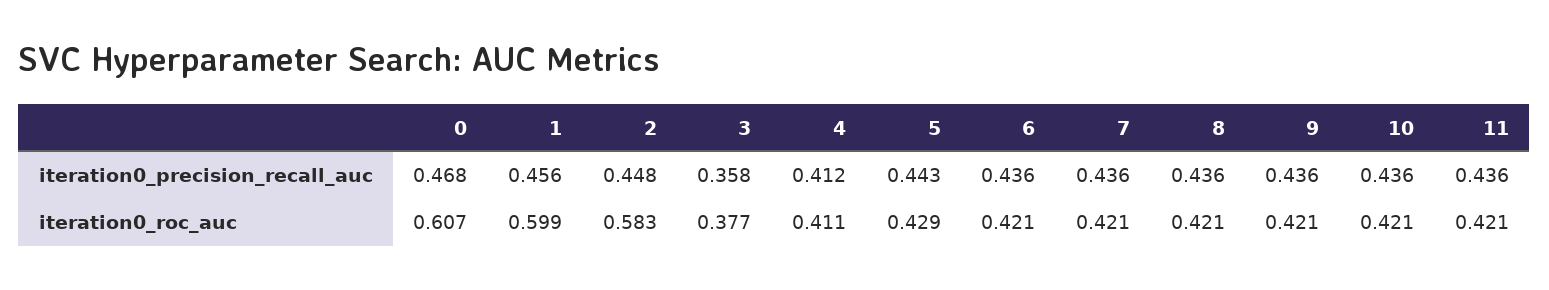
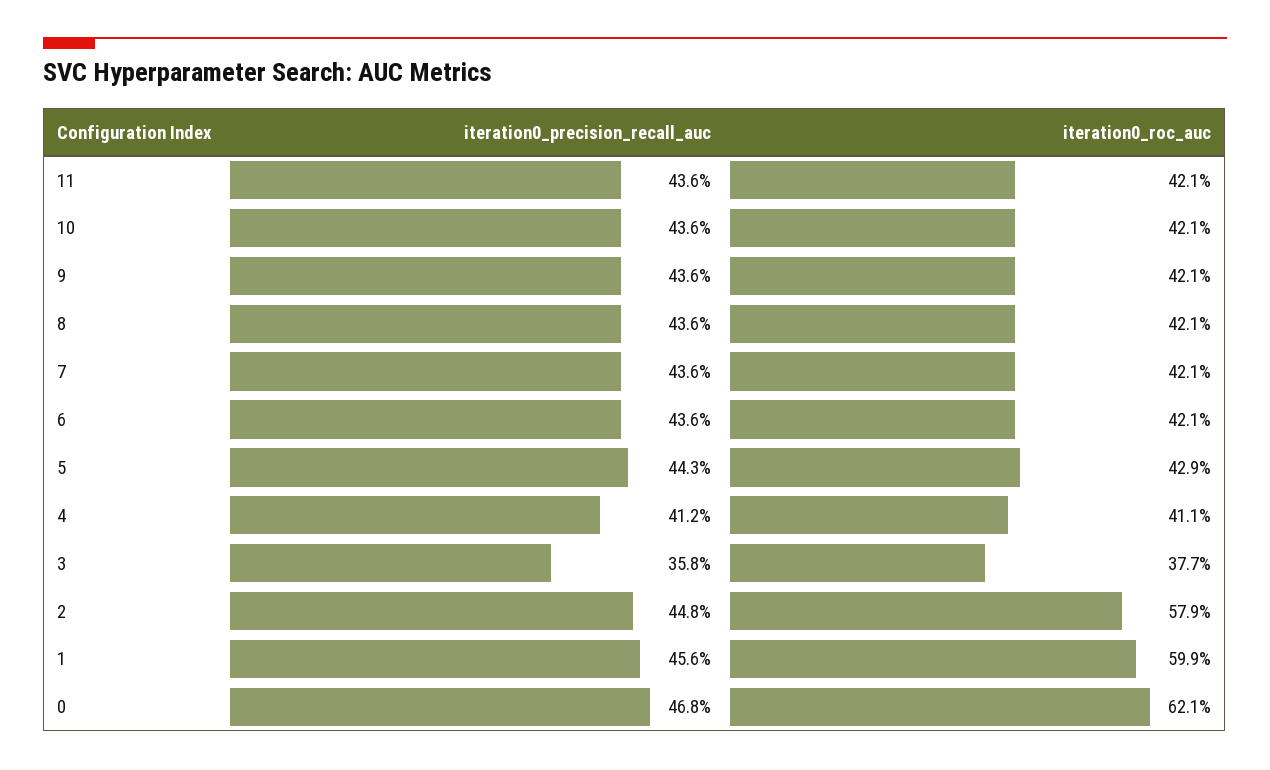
0, iteration0_roc_auc: 0.607 -> 0.621
2, iteration0_roc_auc: 0.583 -> 0.579

